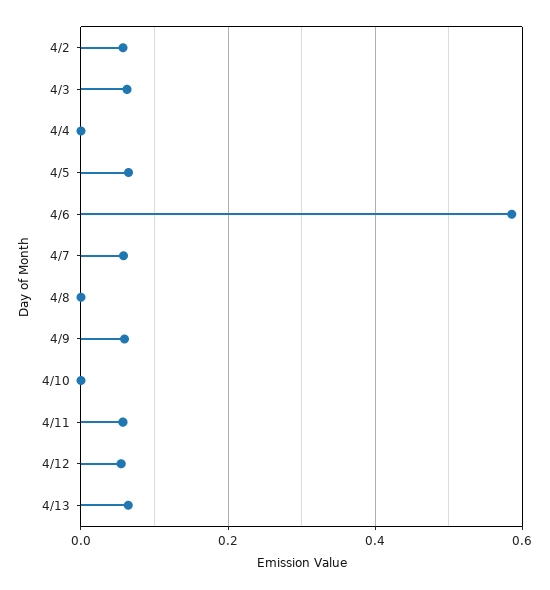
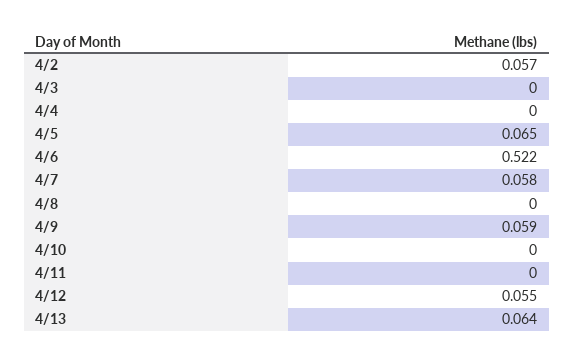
4/3: 0.06 -> 0
4/6: 0.58 -> 0.522
4/11: 0.06 -> 0

